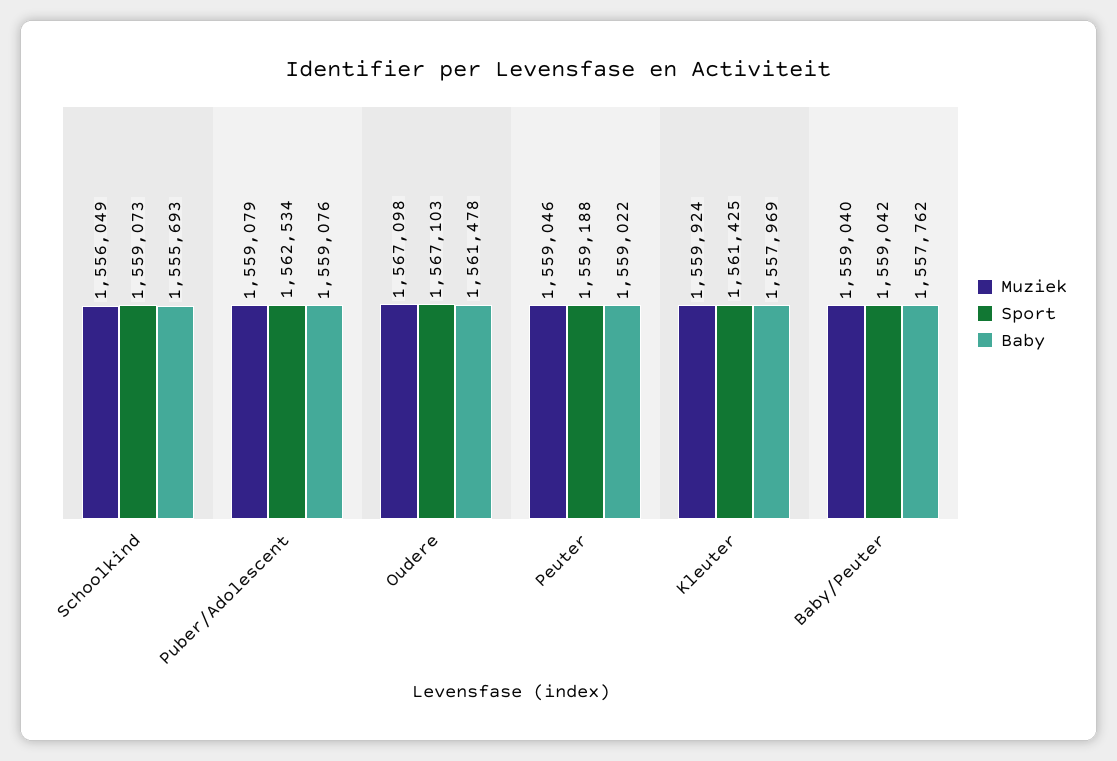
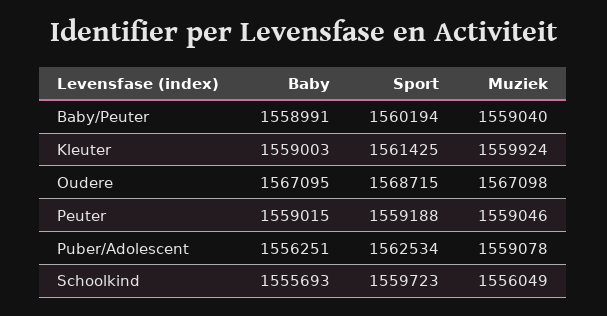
Sport, Schoolkind: 1559073 -> 1559723
Muziek, Puber/Adolescent: 1559079 -> 1559078
Baby, Puber/Adolescent: 1559076 -> 1556251
Sport, Oudere: 1567103 -> 1568715
Baby, Oudere: 1561478 -> 1567095
Baby, Peuter: 1559022 -> 1559015
Baby, Kleuter: 1557969 -> 1559003
Sport, Baby/Peuter: 1559042 -> 1560194
Baby, Baby/Peuter: 1557762 -> 1558991

